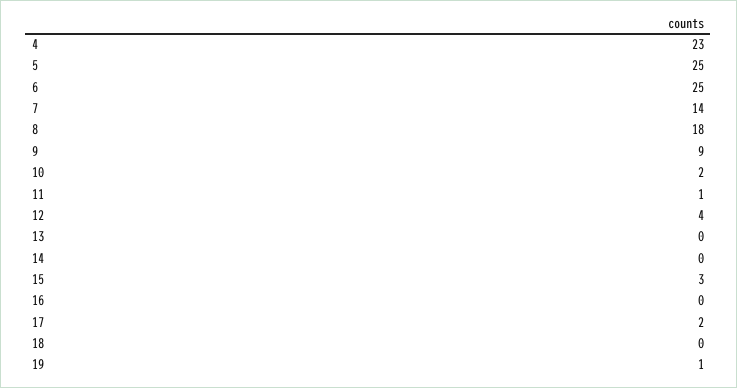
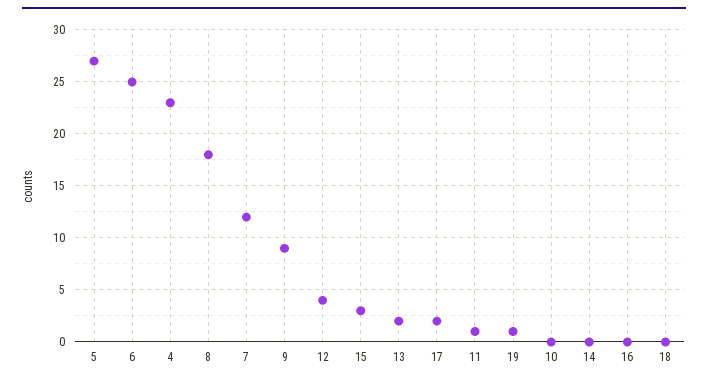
5: 25 -> 27
7: 14 -> 12
10: 2 -> 0
13: 0 -> 2

